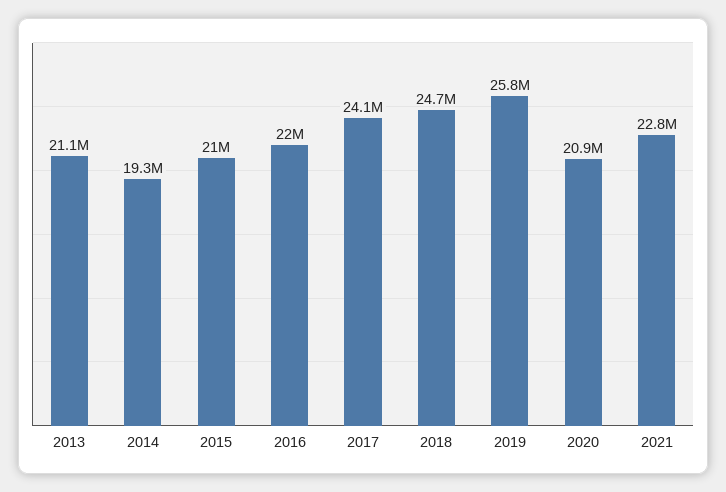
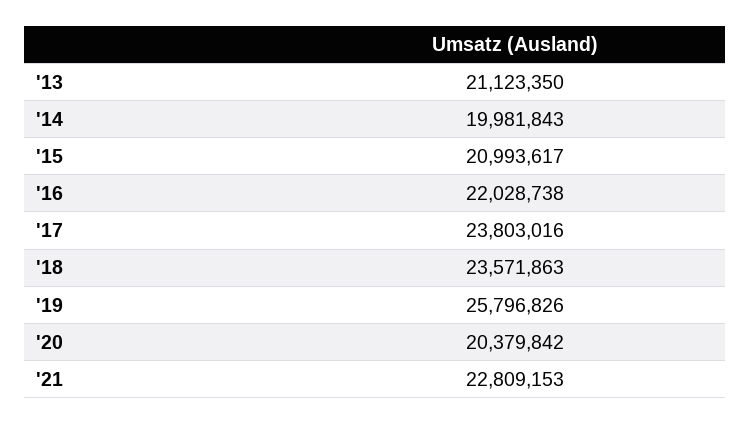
2014: 19300000 -> 19981843
2017: 24100000 -> 23803016
2018: 24700000 -> 23571863
2020: 20900000 -> 20379842

